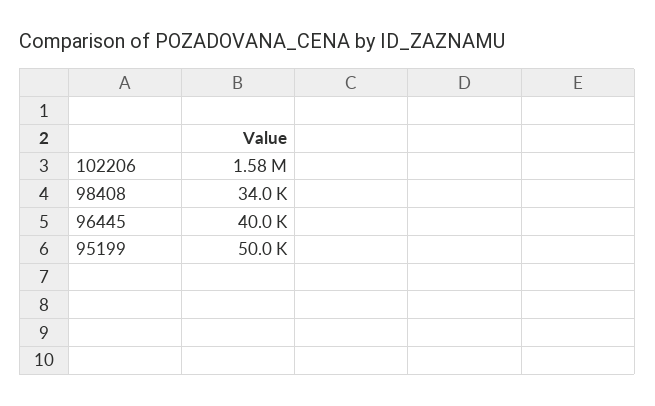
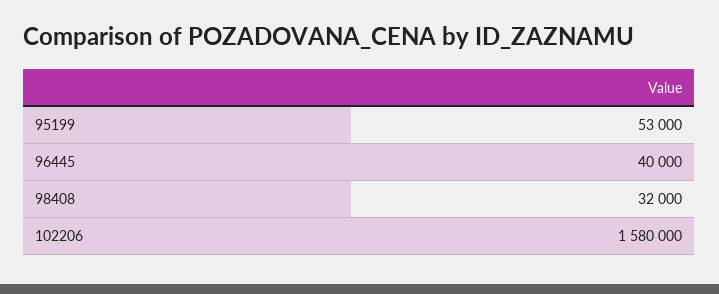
98408: 34000 -> 32000
95199: 50000 -> 53000

